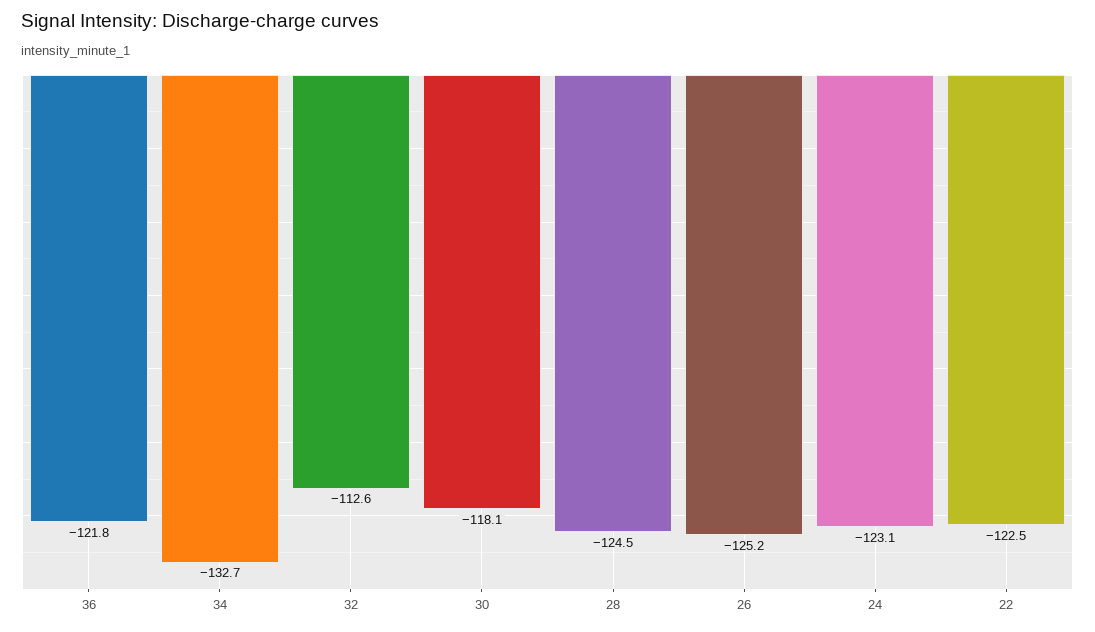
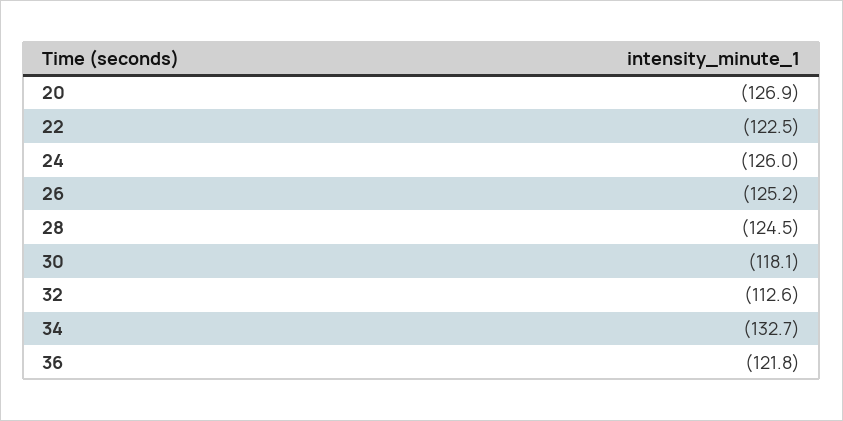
24: -123.1 -> -126
20: none -> -126.9

